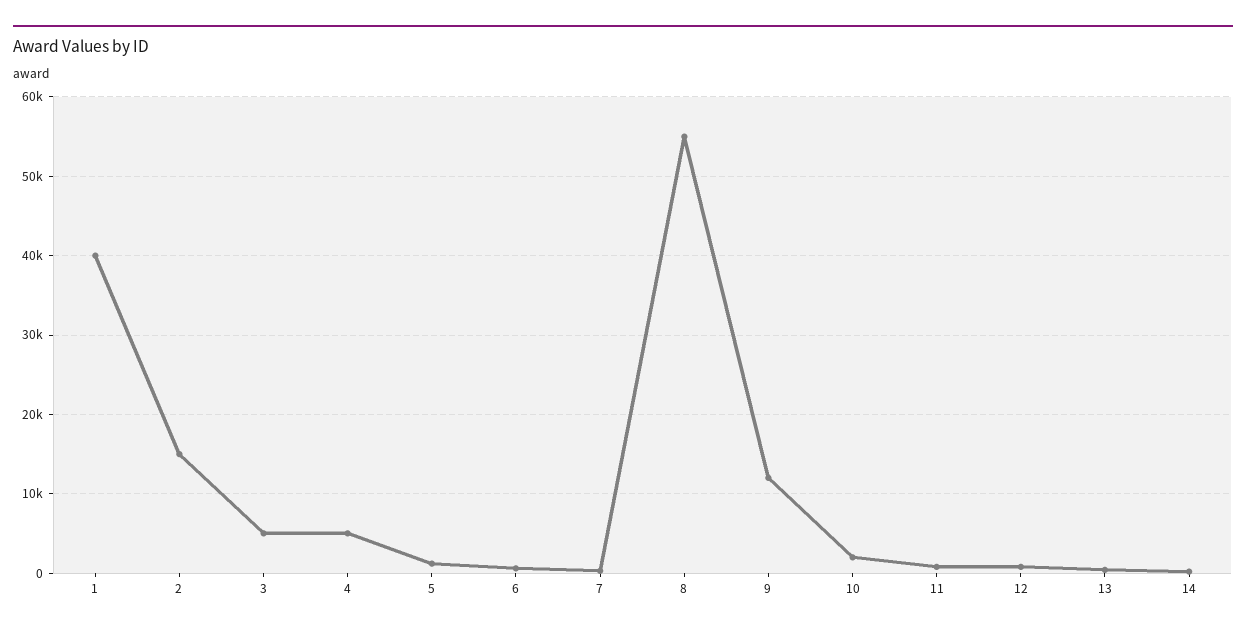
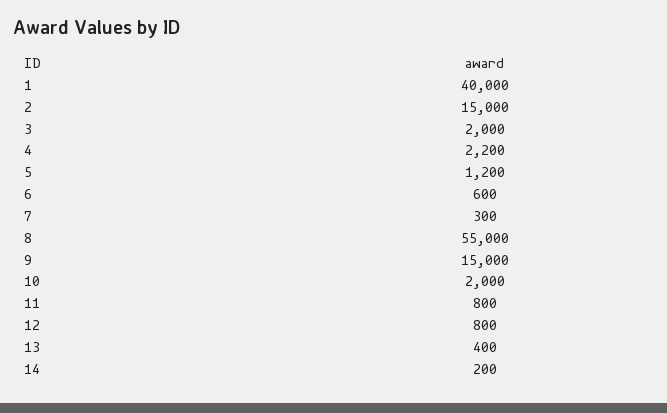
3: 5000 -> 2000
4: 5000 -> 2200
9: 12000 -> 15000

